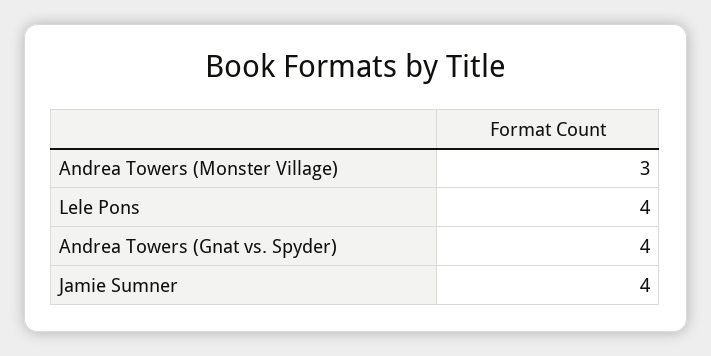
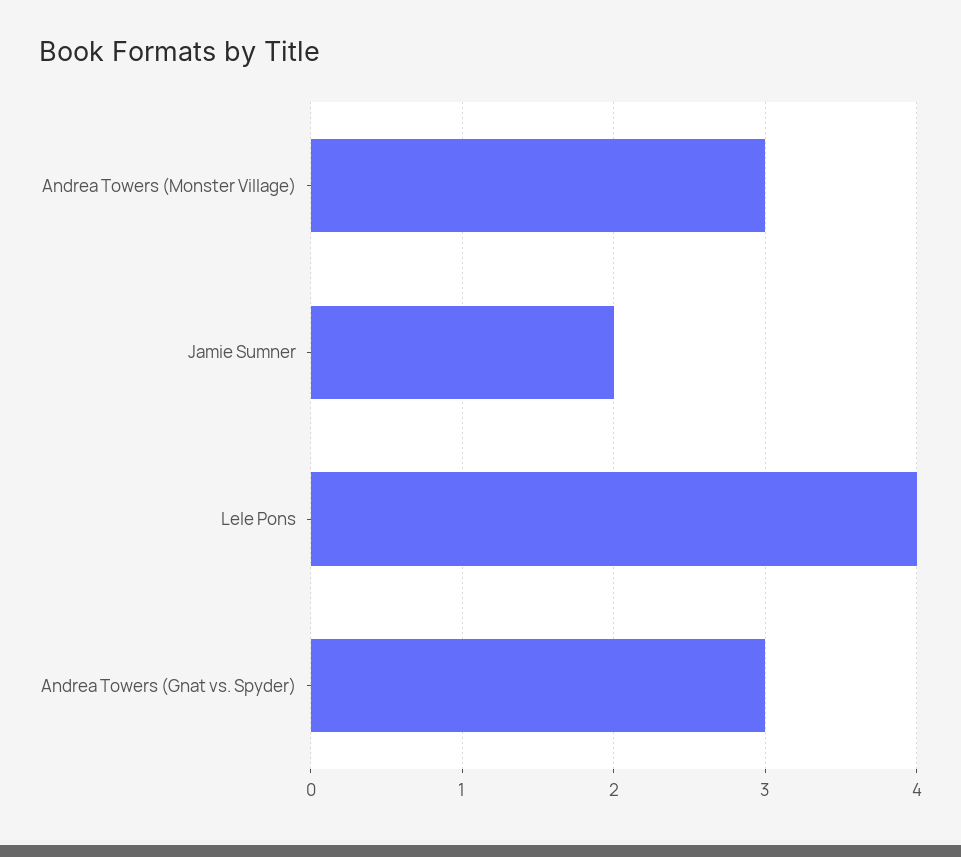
Andrea Towers (Gnat vs. Spyder): 4 -> 3
Jamie Sumner: 4 -> 2

